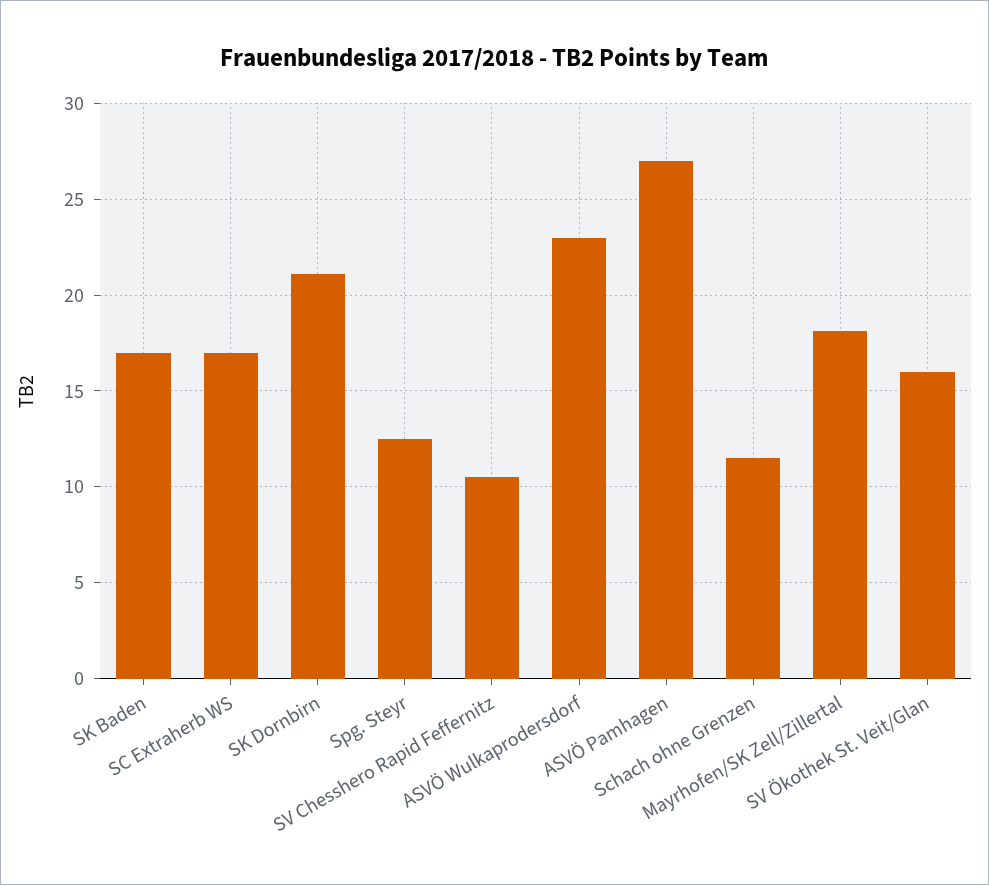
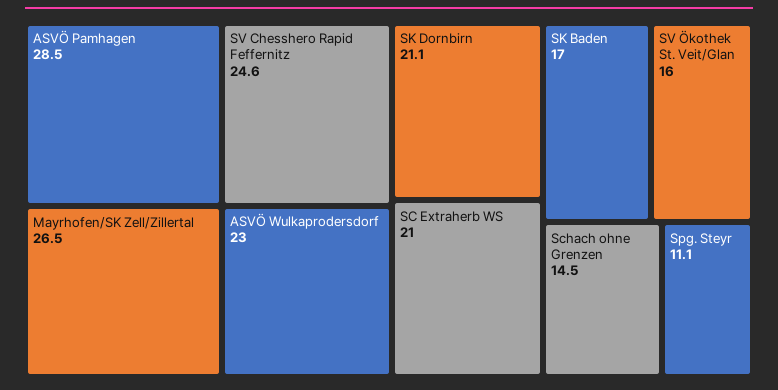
SC Extraherb WS: 17 -> 21
Spg. Steyr: 12.5 -> 11.1
SV Chesshero Rapid Feffernitz: 10.5 -> 24.6
ASVÖ Pamhagen: 27 -> 28.5
Schach ohne Grenzen: 11.5 -> 14.5
Mayrhofen/SK Zell/Zillertal: 18 -> 26.5

